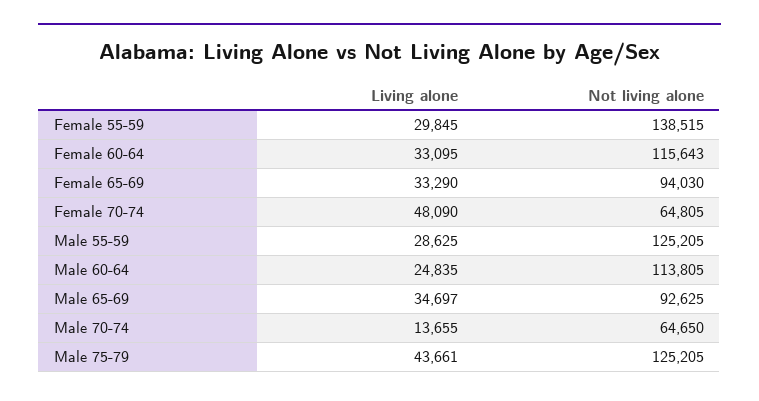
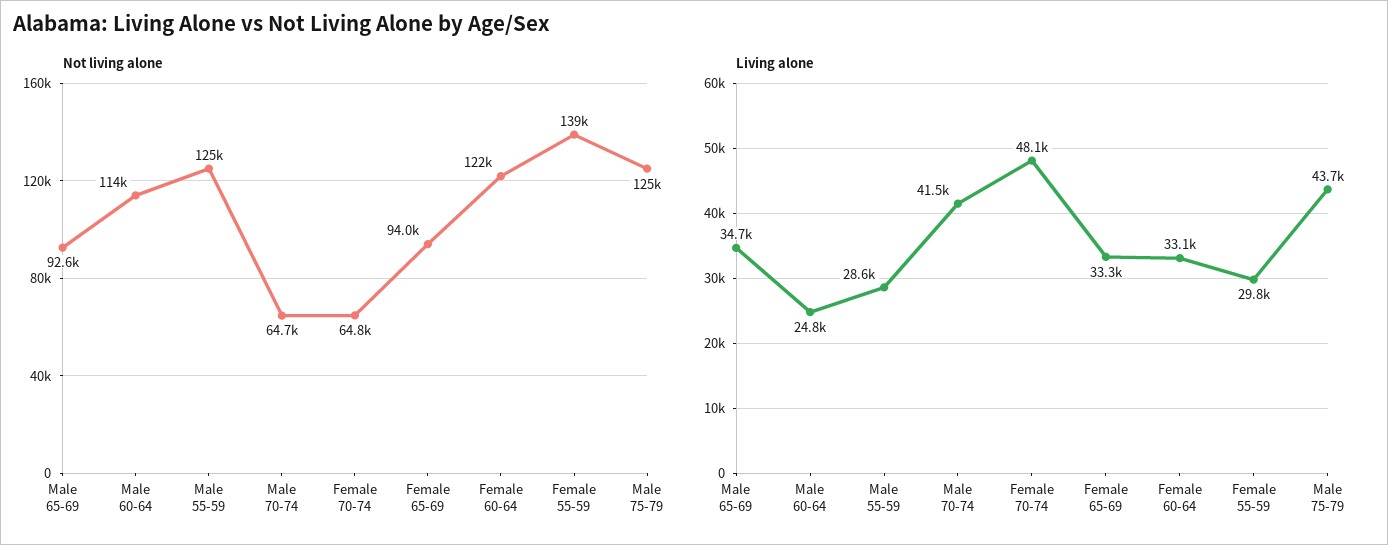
Not living alone, Female 60-64: 115643 -> 122000
Living alone, Male 70-74: 13655 -> 41500

